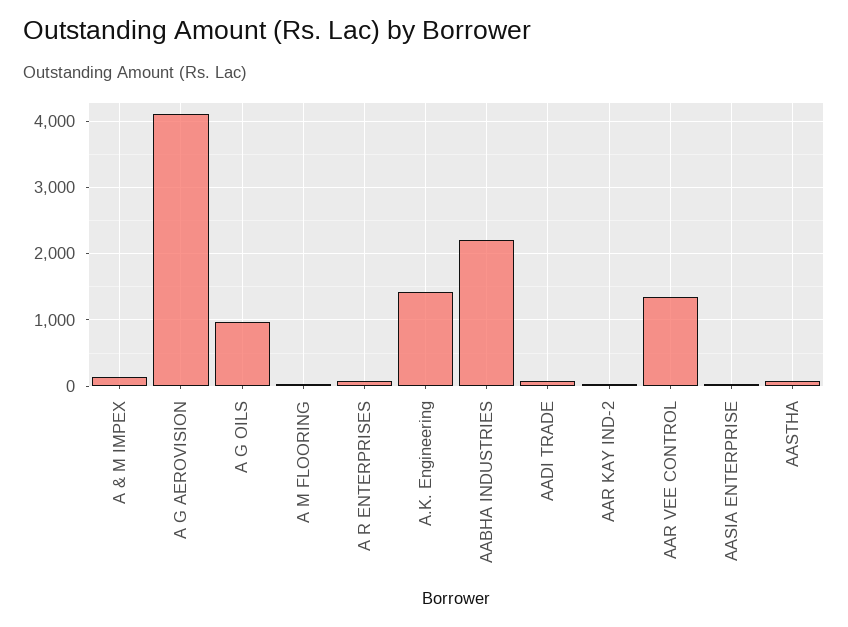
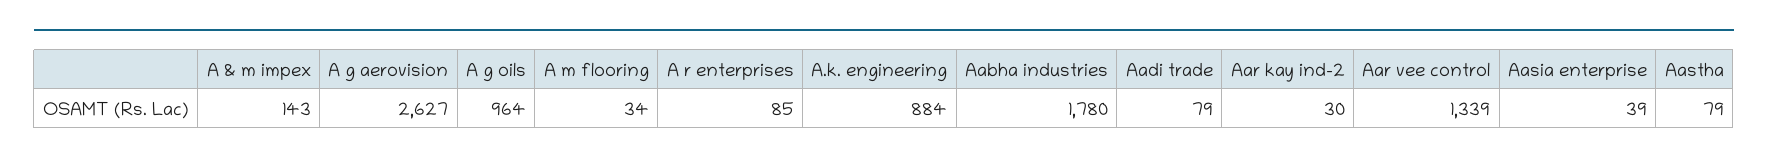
A G AEROVISION: 4100 -> 2627
A.K. Engineering: 1400 -> 884
AABHA INDUSTRIES: 2200 -> 1780

